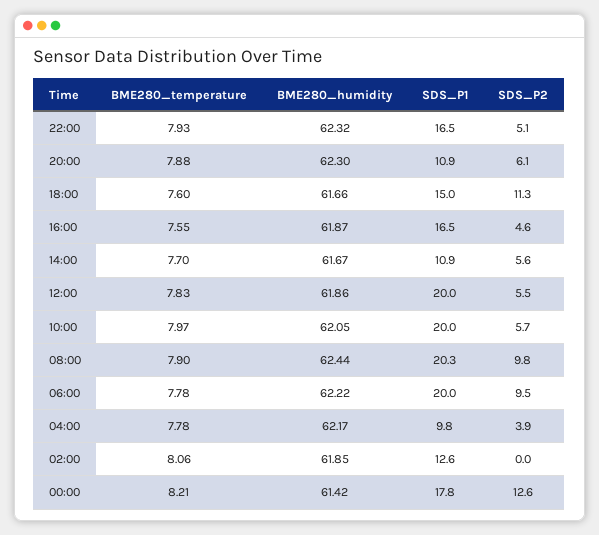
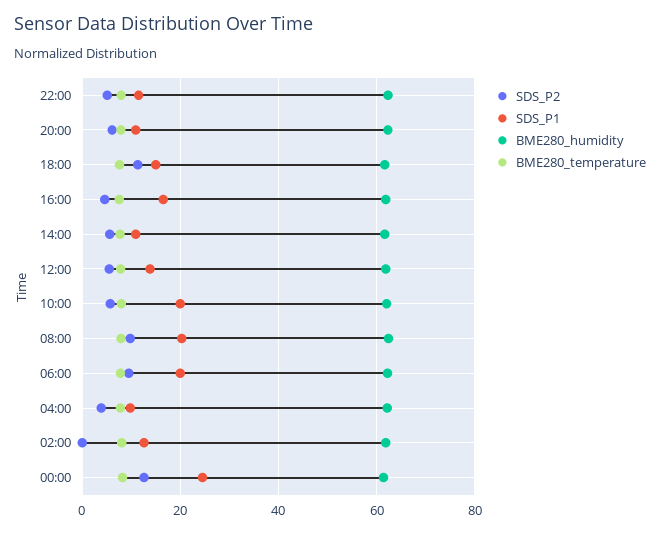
SDS_P1, 22:00: 16.5 -> 12
SDS_P1, 12:00: 20 -> 14
SDS_P1, 00:00: 17.8 -> 24

